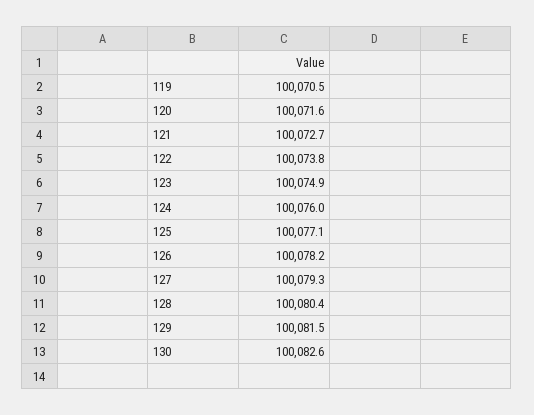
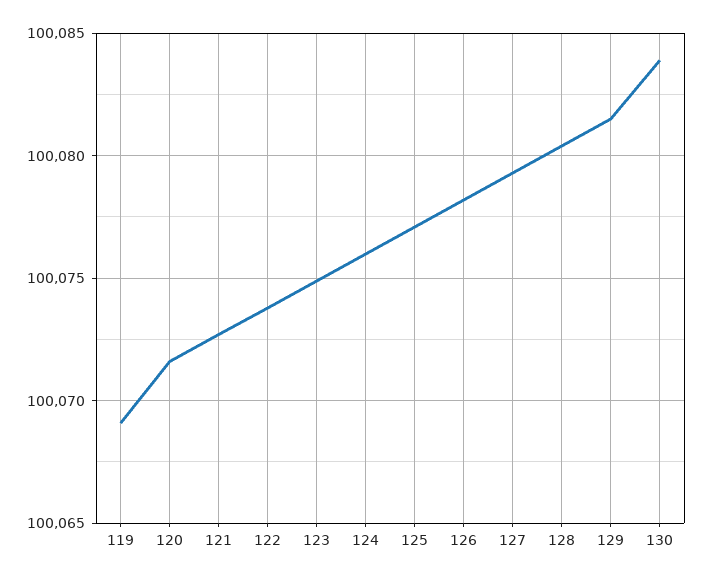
119: 100070.5 -> 100069
130: 100082.6 -> 100084

